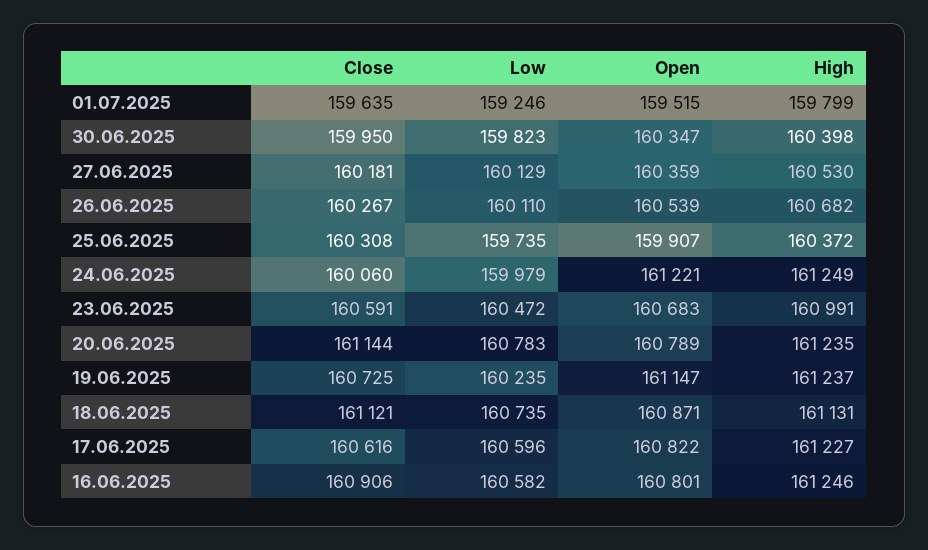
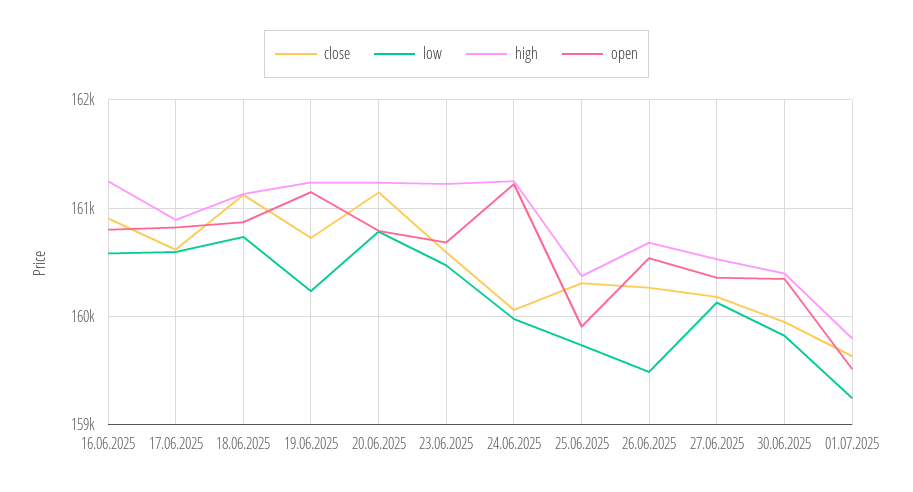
Low, 26.06.2025: 160110 -> 159500
High, 23.06.2025: 160991 -> 161200
High, 17.06.2025: 161227 -> 160900

